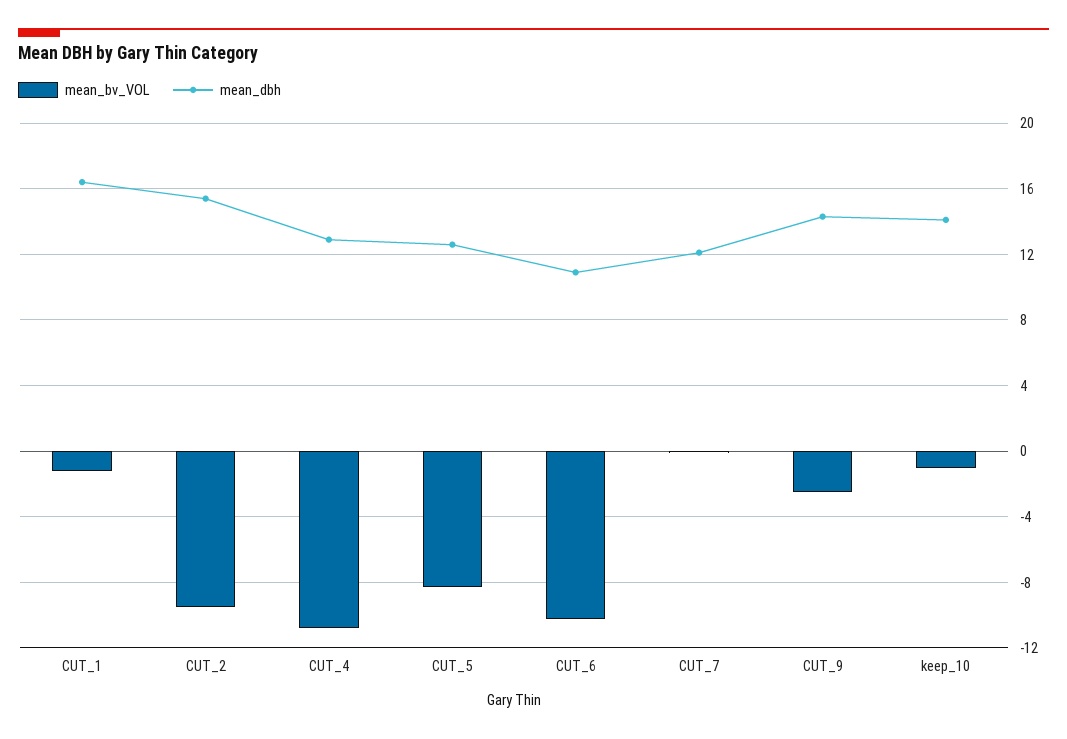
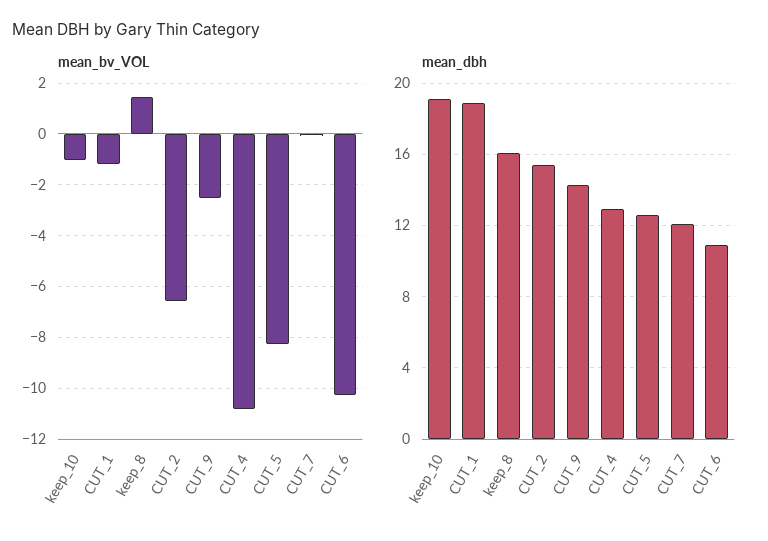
mean_dbh, CUT_1: 16.5 -> 19
mean_bv_VOL, CUT_2: -9.5 -> -6.5
mean_dbh, keep_10: 14 -> 19
mean_bv_VOL, keep_8: none -> 1.5
mean_dbh, keep_8: none -> 16

